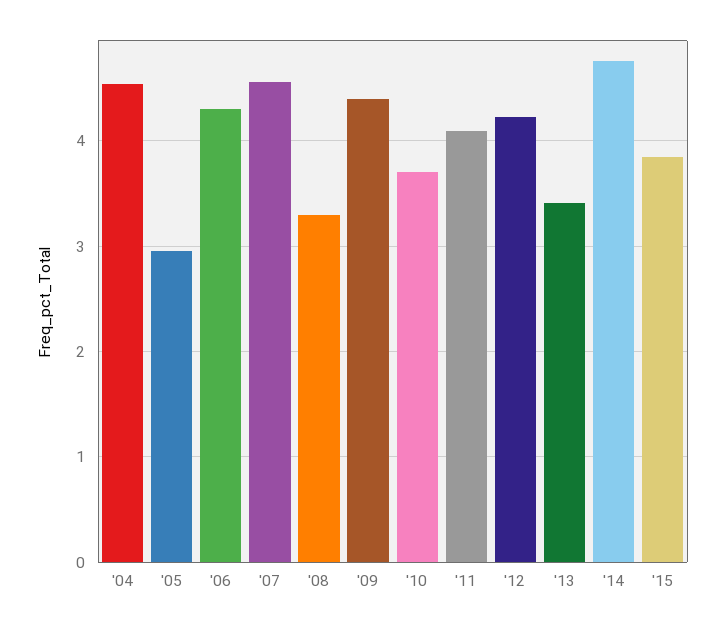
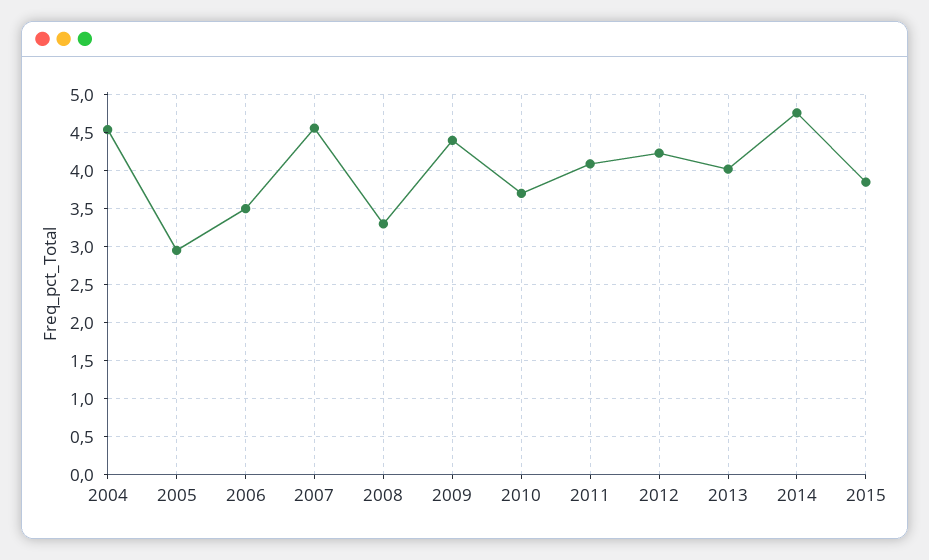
'06: 4.3 -> 3.5
'13: 3.4 -> 4

